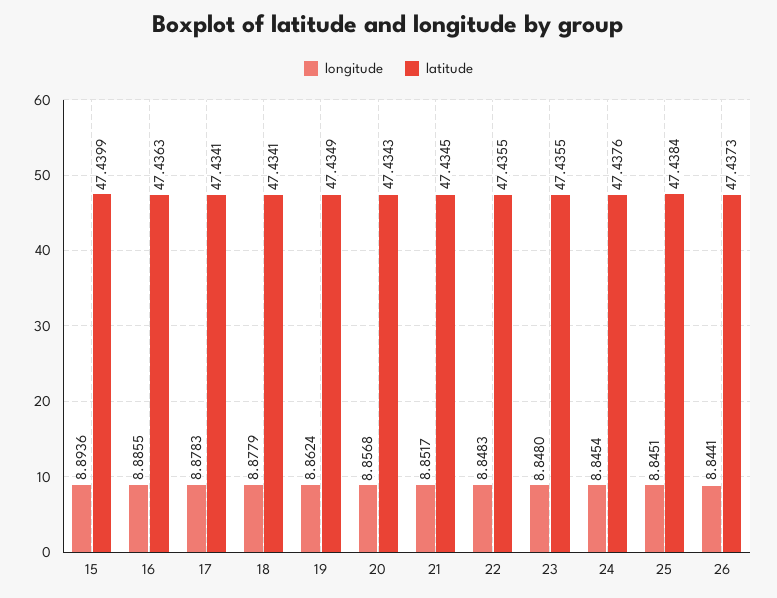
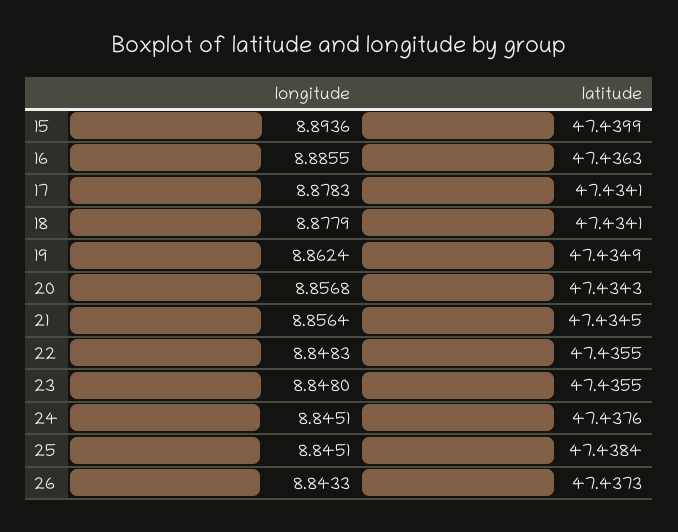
longitude, 21: 8.8517 -> 8.8564
longitude, 24: 8.8454 -> 8.8451
longitude, 26: 8.8441 -> 8.8433

